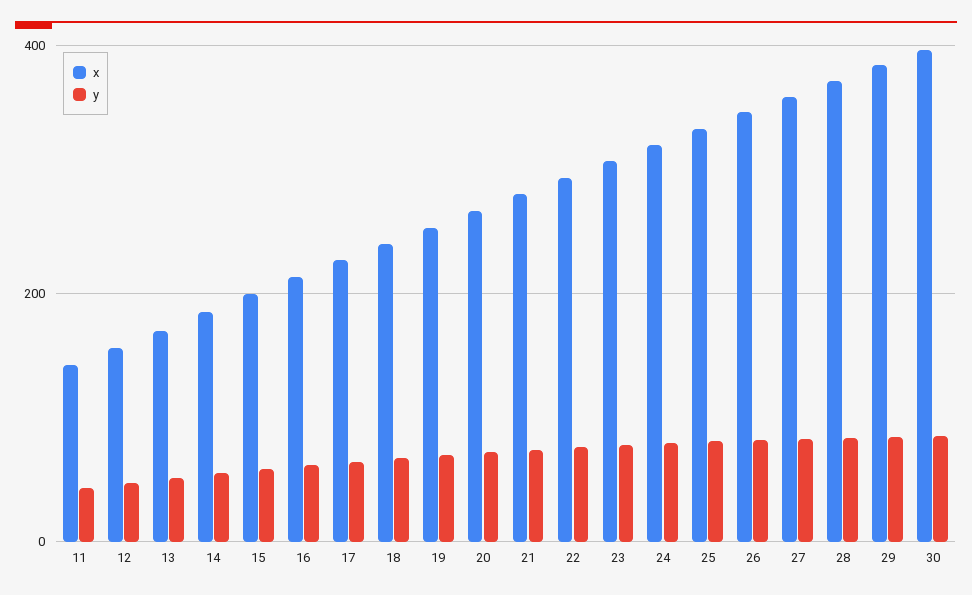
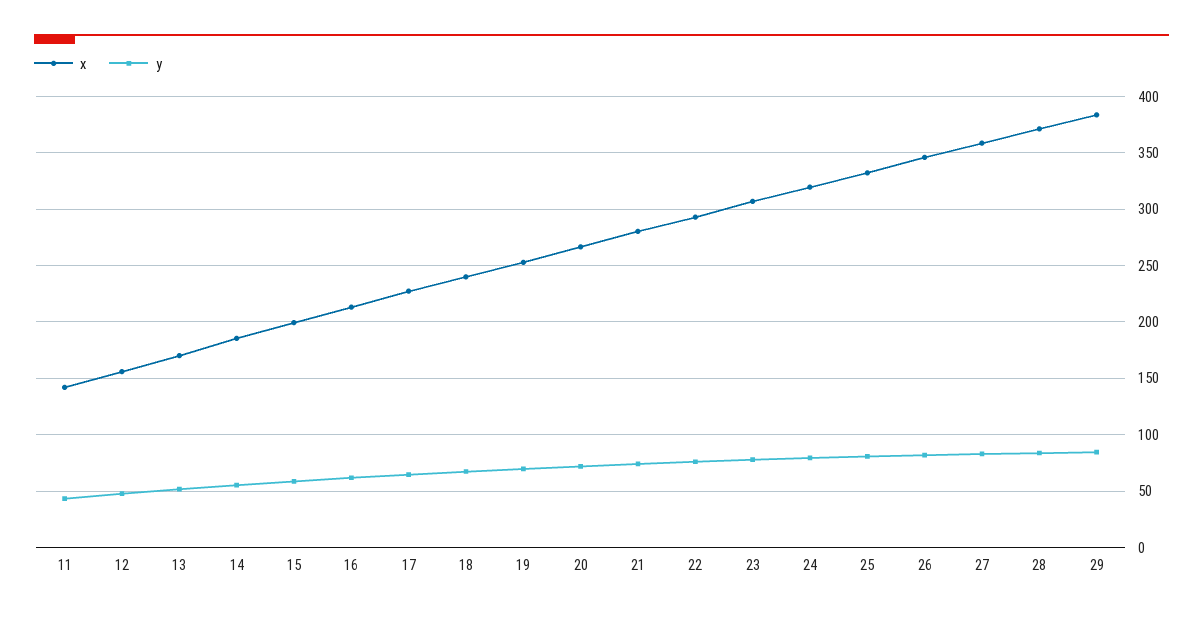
x, 30: 400 -> none
y, 30: 80 -> none

